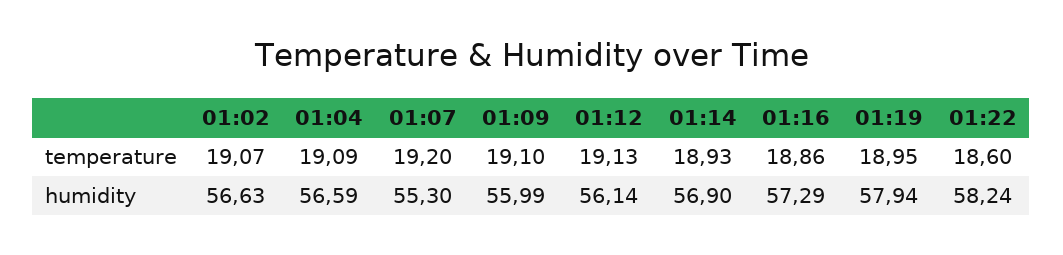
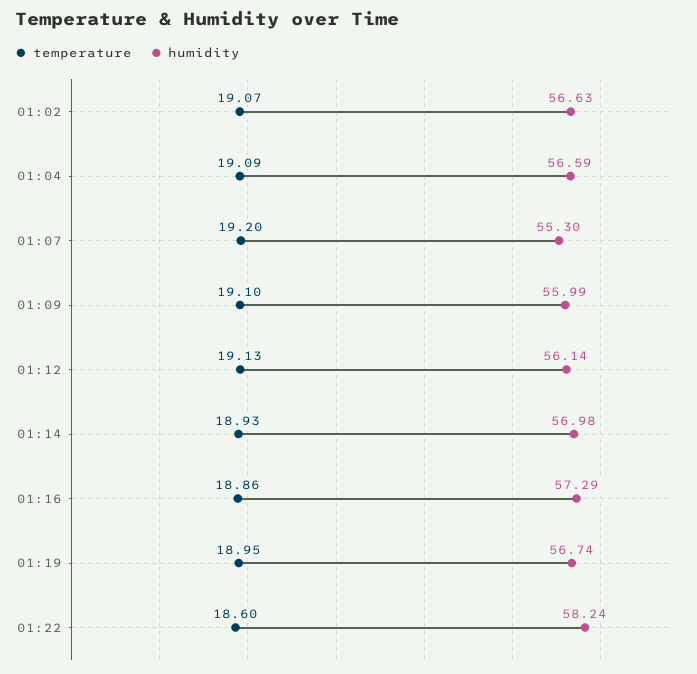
humidity, 01:14: 56.9 -> 56.98
humidity, 01:19: 57.94 -> 56.74

